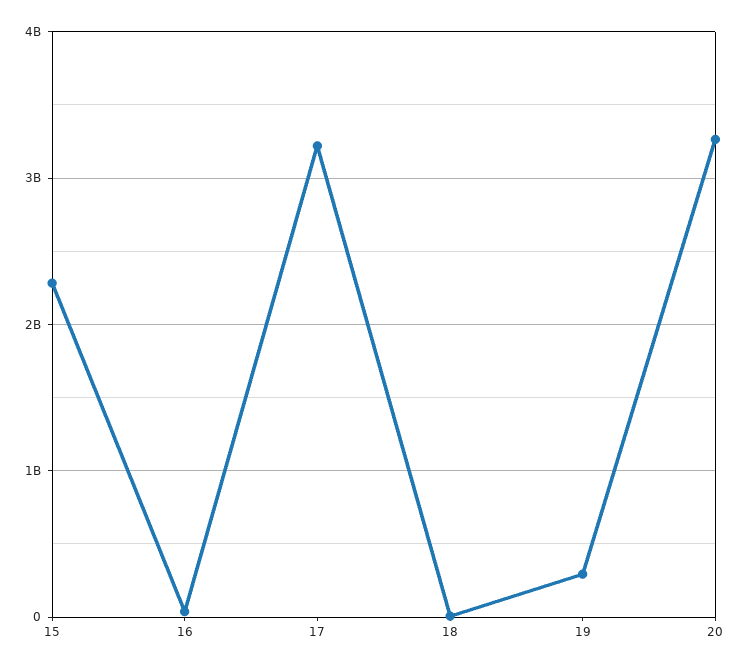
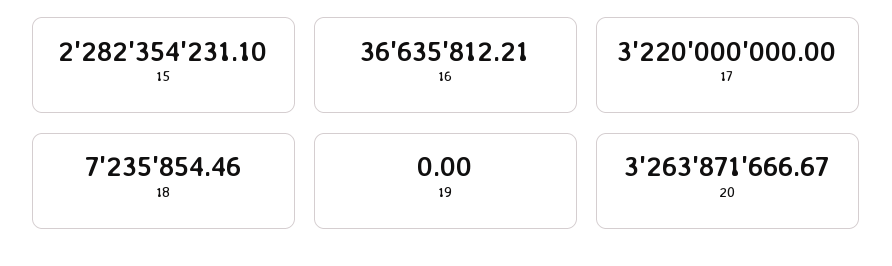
19: 300000000 -> 0

